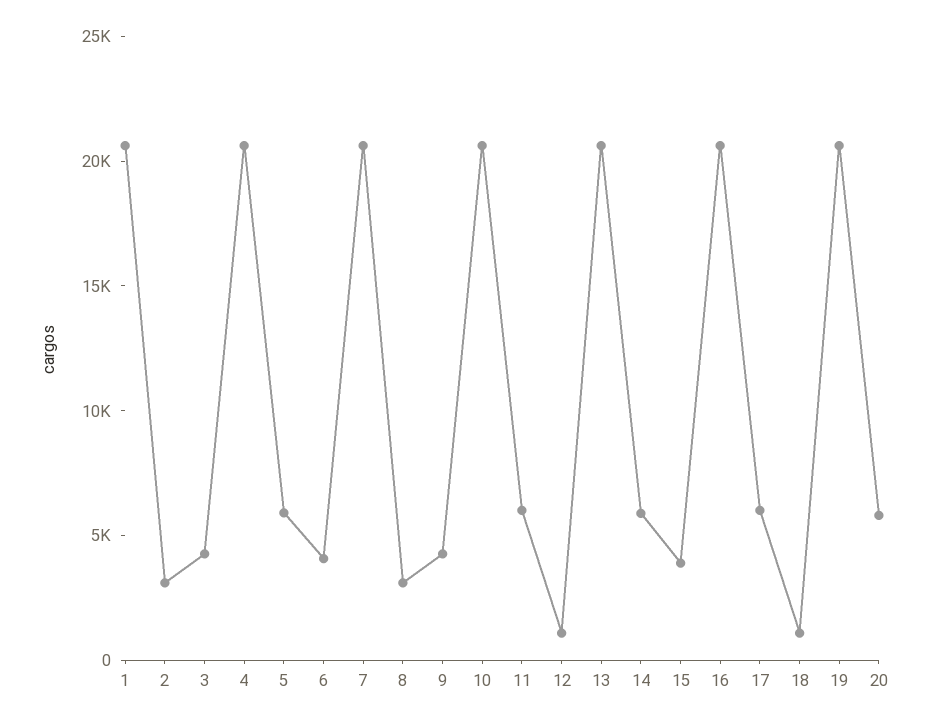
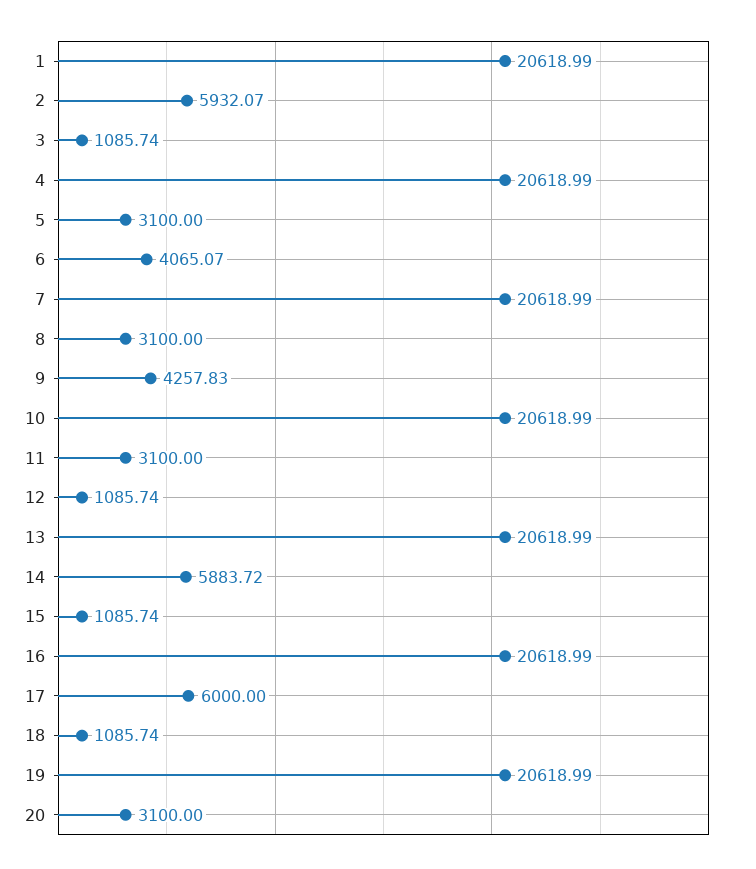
2: 3000 -> 5932.07
3: 4000 -> 1085.74
5: 6000 -> 3100
11: 6000 -> 3100
15: 4000 -> 1085.74
20: 6000 -> 3100

